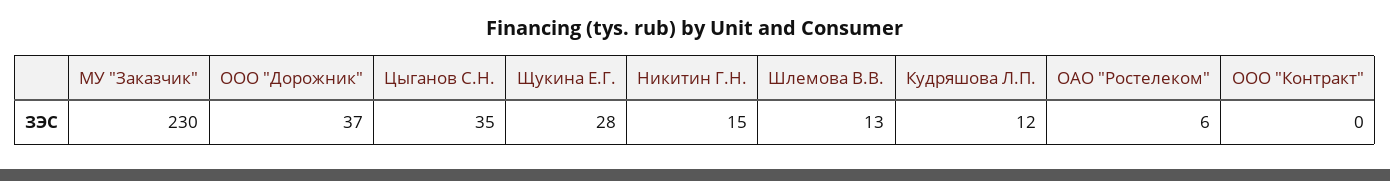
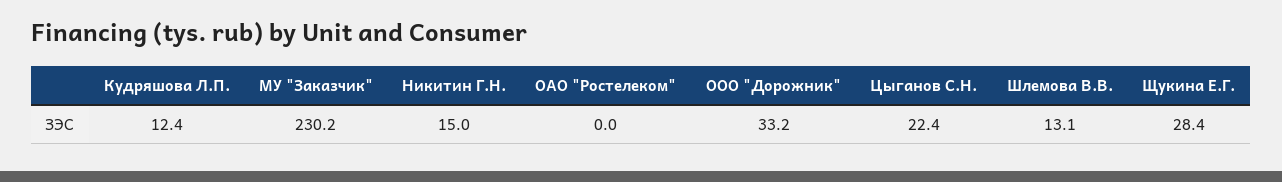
ООО "Дорожник": 37 -> 33.2
Цыганов С.Н.: 35 -> 22.4
ОАО "Ростелеком": 6 -> 0
ООО "Контракт": 0 -> none

